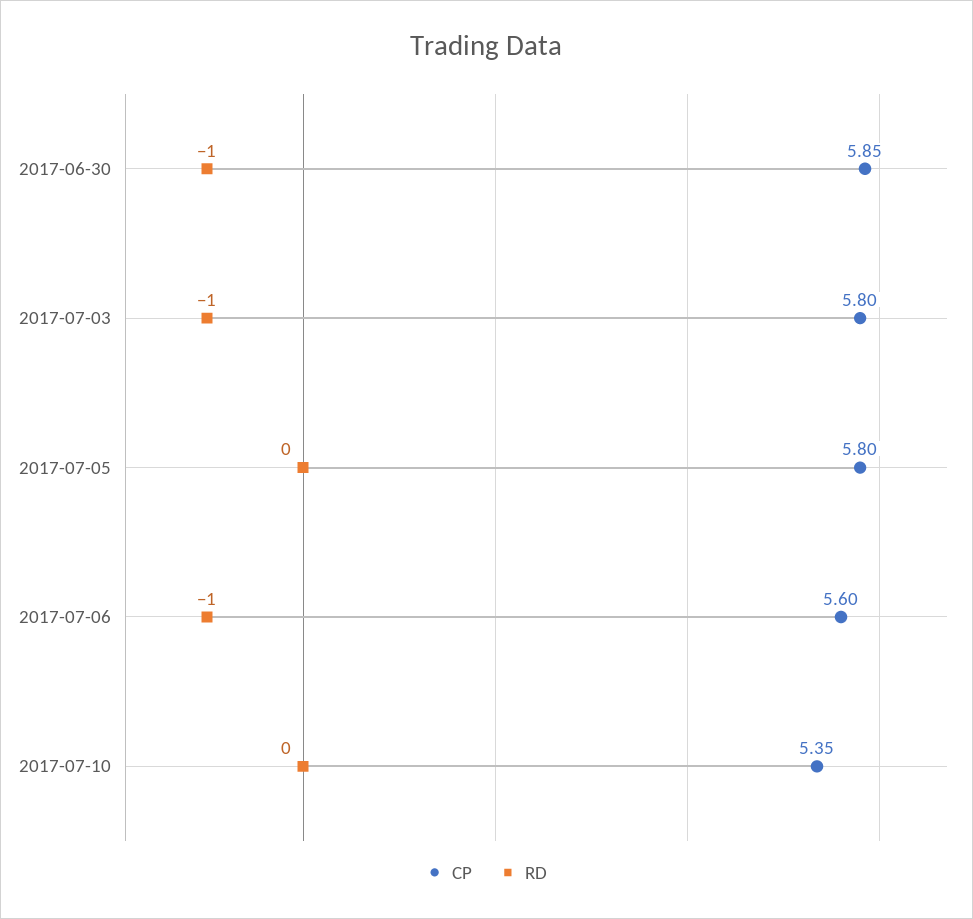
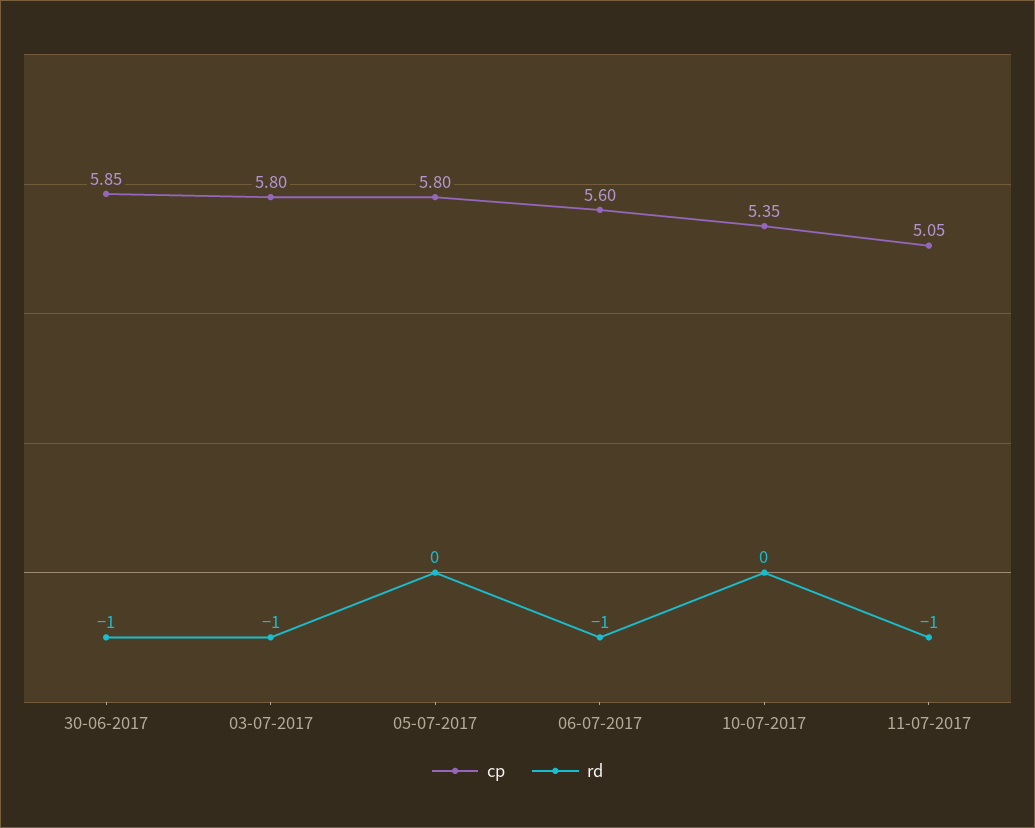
CP, 11-07-2017: none -> 5.05
RD, 11-07-2017: none -> -1

